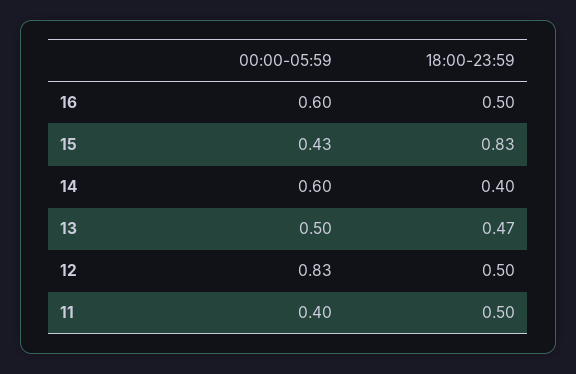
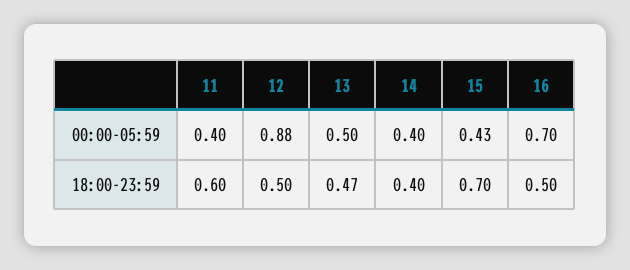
00:00-05:59, 16: 0.6 -> 0.7
18:00-23:59, 15: 0.83 -> 0.7
00:00-05:59, 14: 0.6 -> 0.4
00:00-05:59, 12: 0.83 -> 0.88
18:00-23:59, 11: 0.5 -> 0.6

